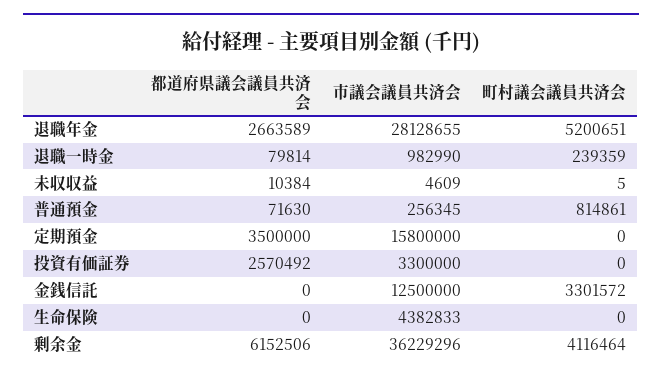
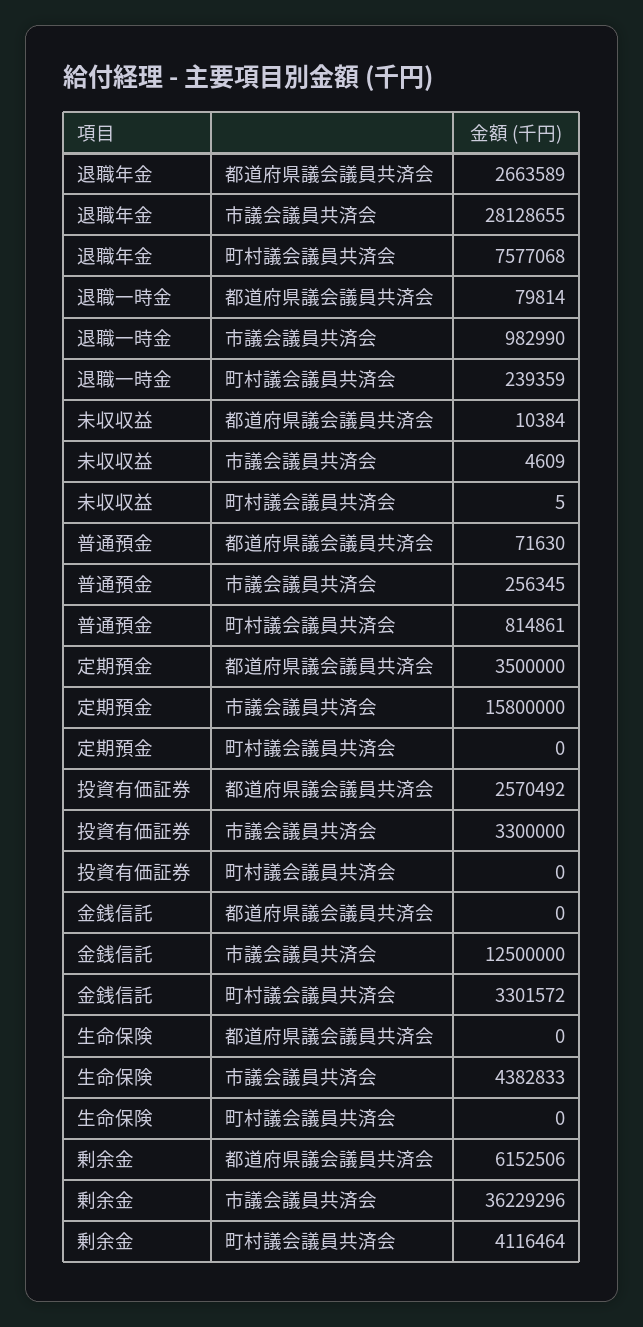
町村議会議員共済会, 退職年金: 5200651 -> 7577068

